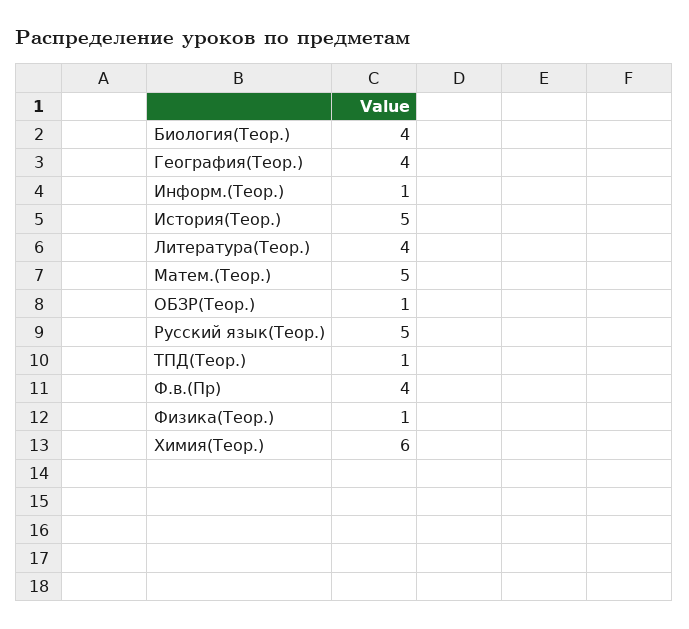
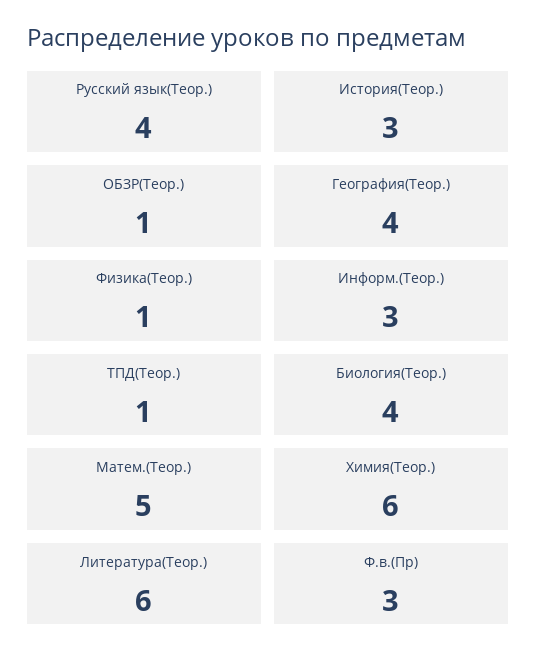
Информ.(Теор.): 1 -> 3
История(Теор.): 5 -> 3
Литература(Теор.): 4 -> 6
Русский язык(Теор.): 5 -> 4
Ф.в.(Пр): 4 -> 3

